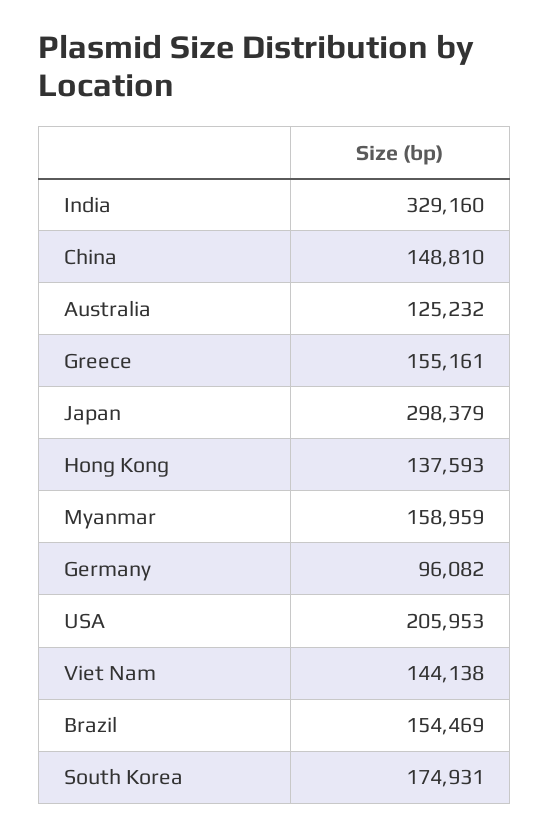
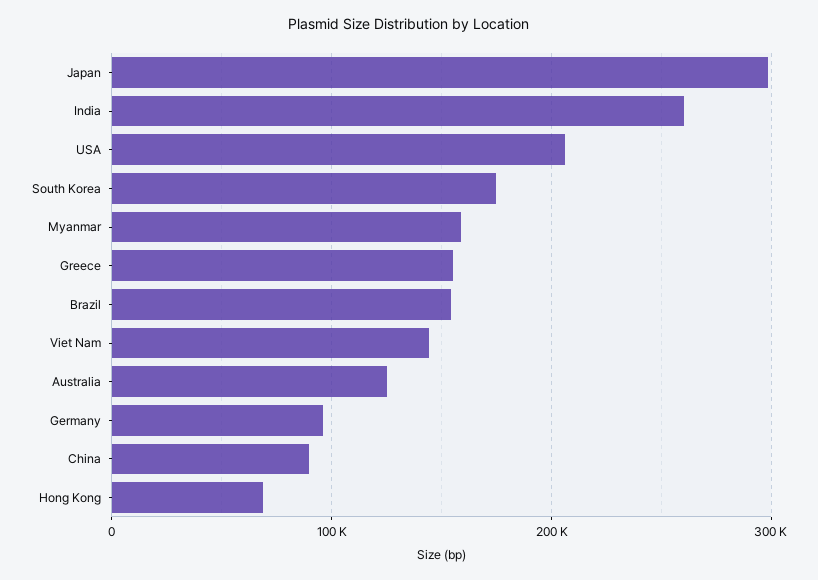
India: 329160 -> 260000
China: 148810 -> 90000
Hong Kong: 137593 -> 70000

